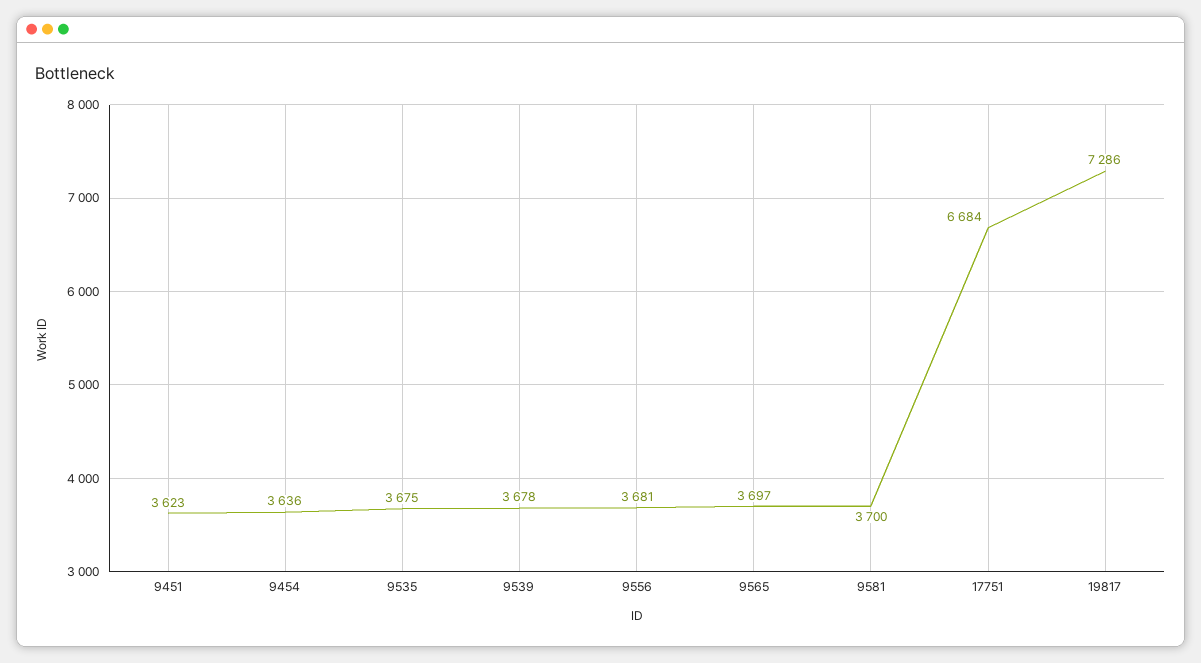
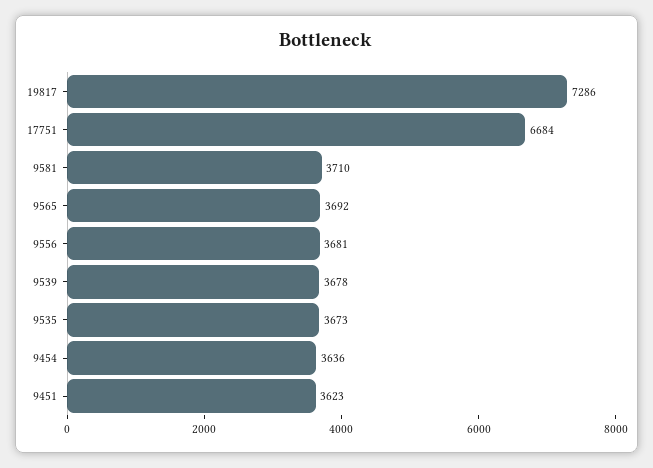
9535: 3675 -> 3673
9565: 3697 -> 3692
9581: 3700 -> 3710

